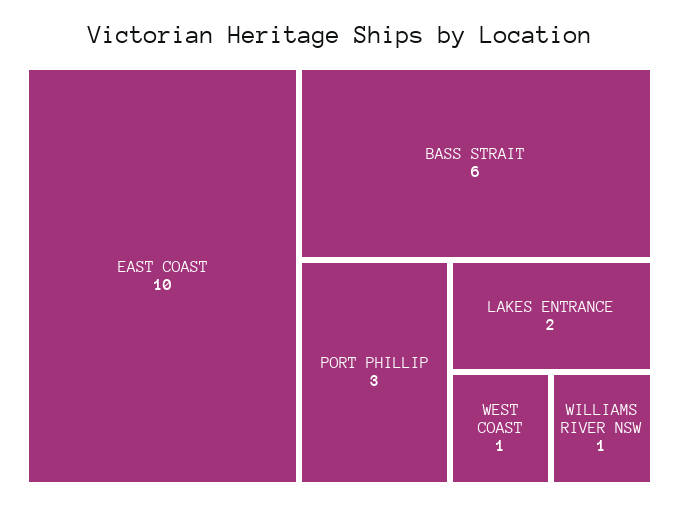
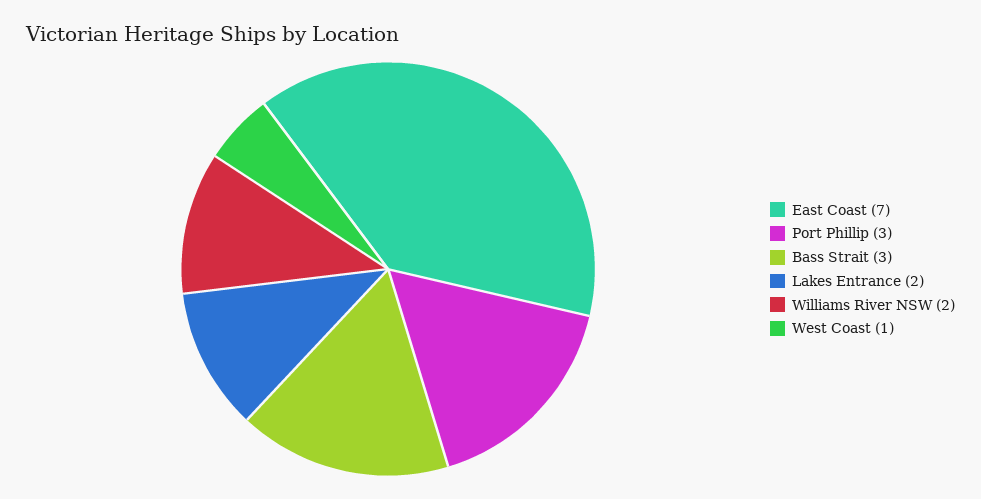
EAST COAST: 10 -> 7
BASS STRAIT: 6 -> 3
WILLIAMS RIVER NSW: 1 -> 2

